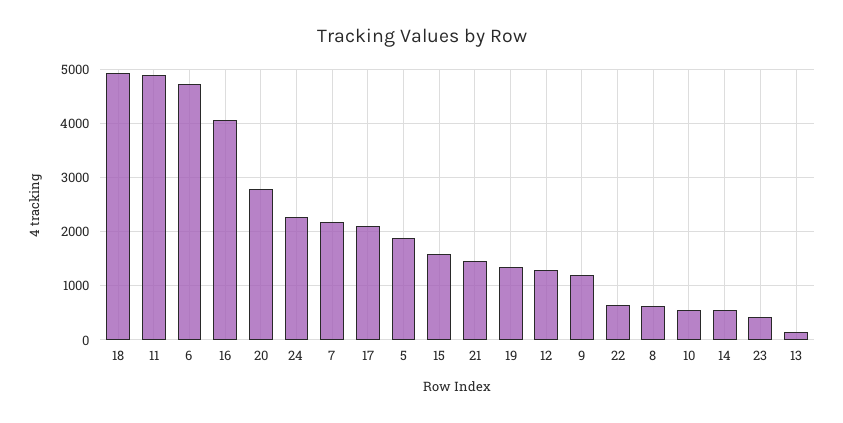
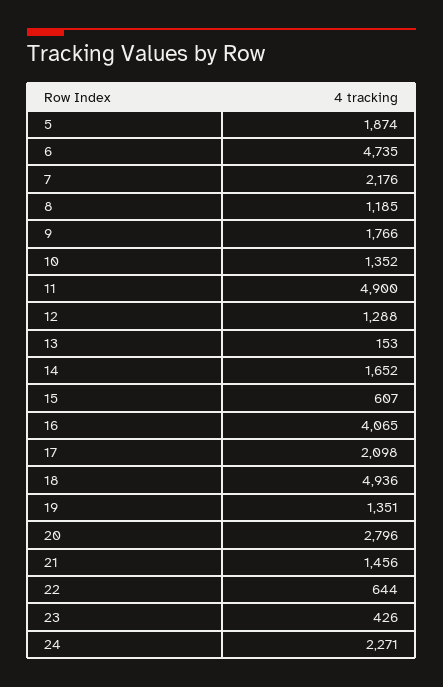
15: 1600 -> 607
9: 1200 -> 1766
8: 600 -> 1185
10: 600 -> 1352
14: 600 -> 1652

